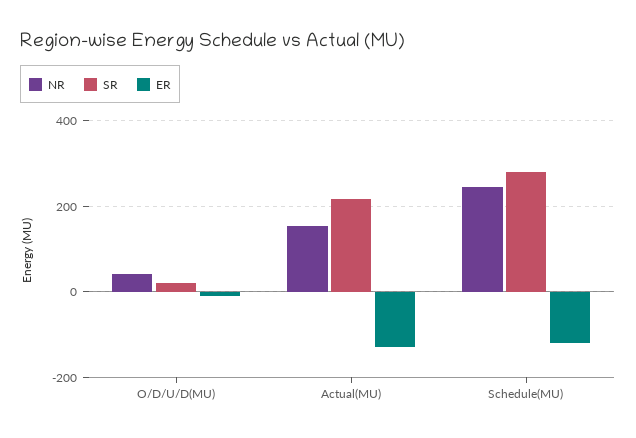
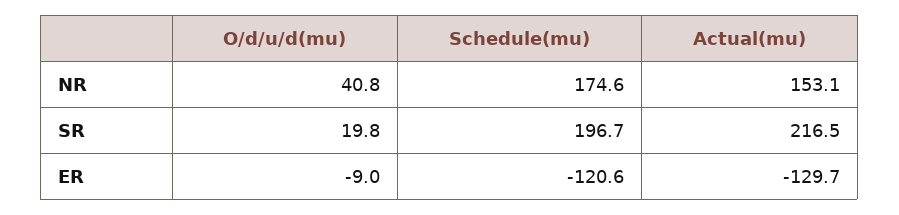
NR, Schedule(MU): 240 -> 174.6
SR, Schedule(MU): 280 -> 196.7

